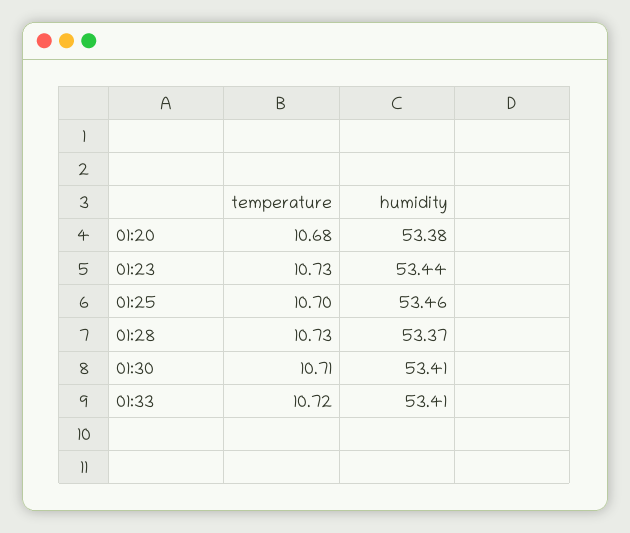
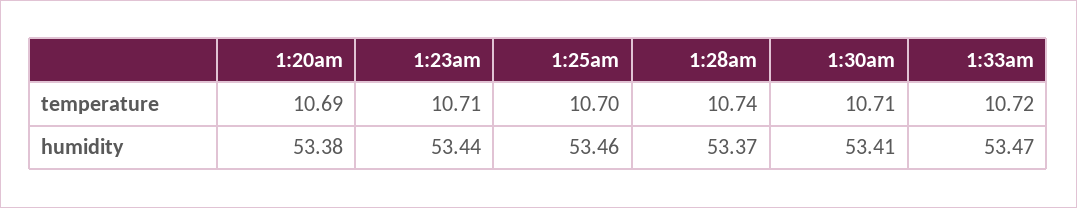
temperature, 01:20: 10.68 -> 10.69
temperature, 01:23: 10.73 -> 10.71
temperature, 01:28: 10.73 -> 10.74
humidity, 01:33: 53.41 -> 53.47

